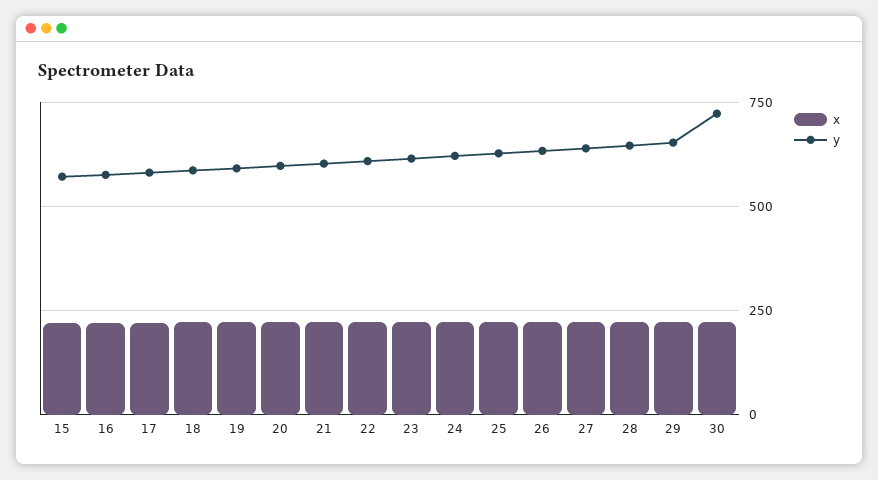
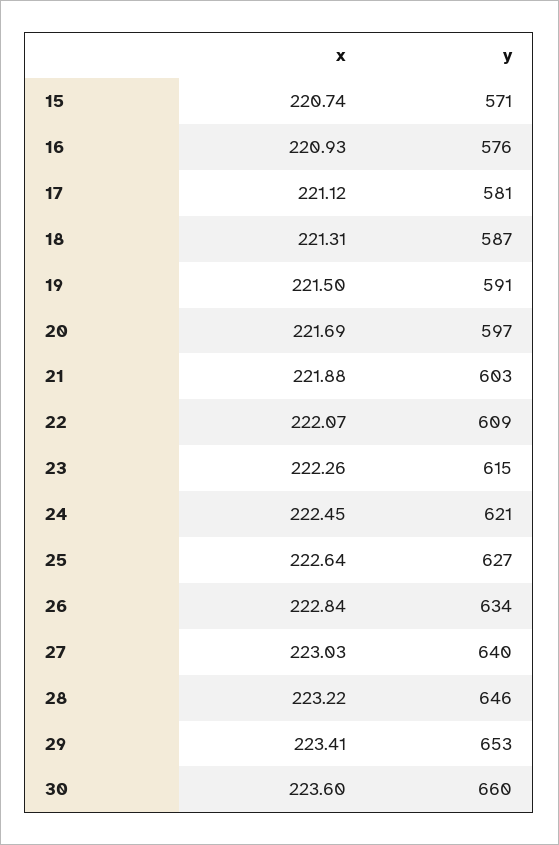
y, 30: 725 -> 660

